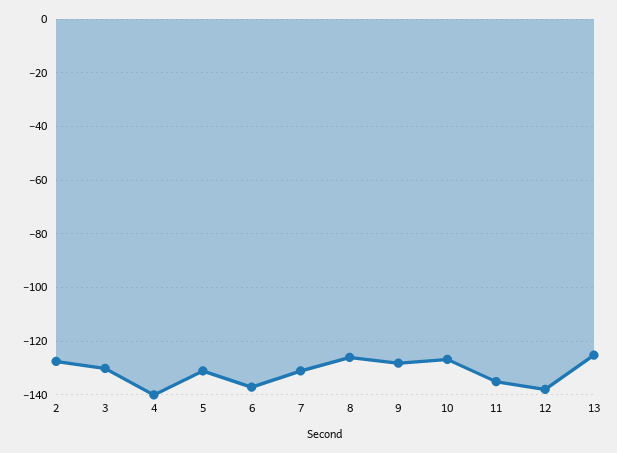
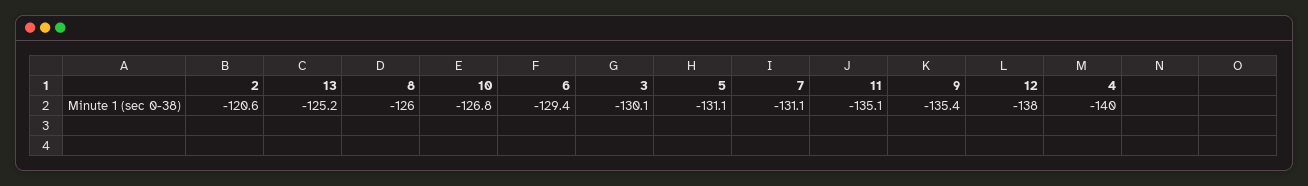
2: -127.5 -> -120.6
6: -137.5 -> -129.4
9: -127.5 -> -135.4

